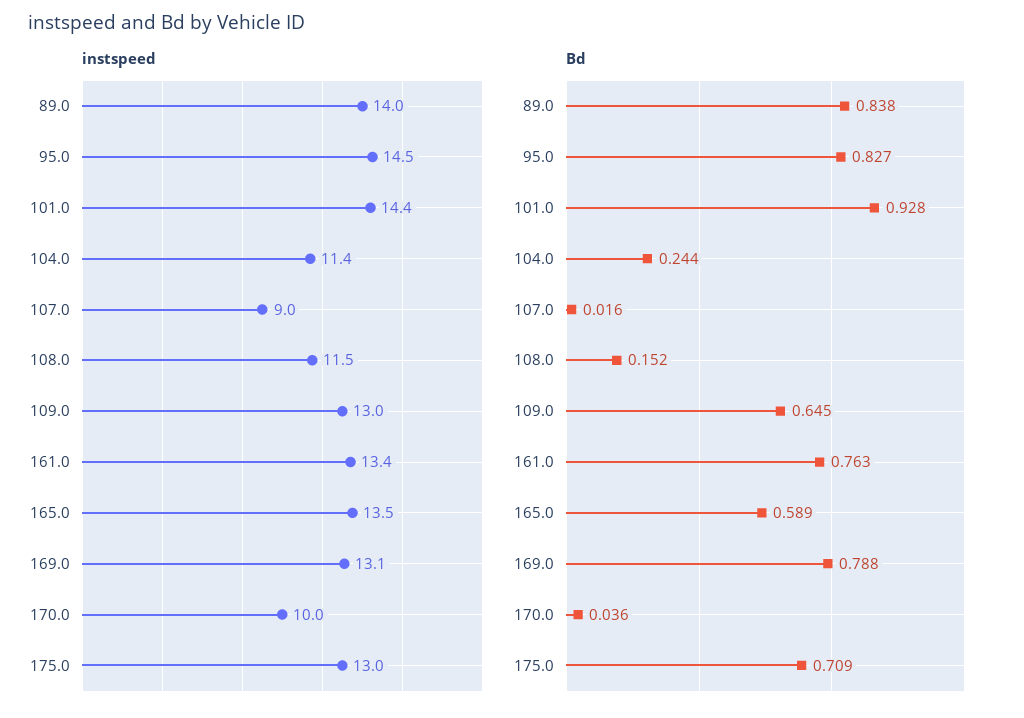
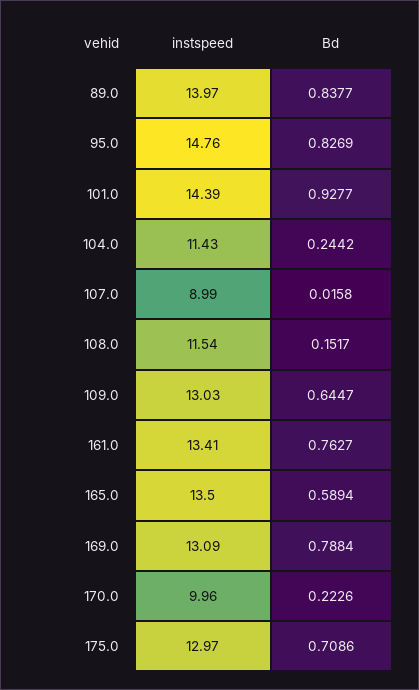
instspeed, 95.0: 14.5 -> 14.76
Bd, 170.0: 0.036 -> 0.2226

